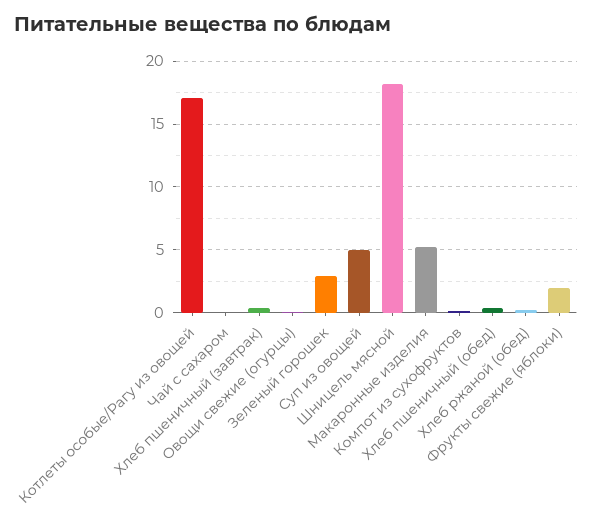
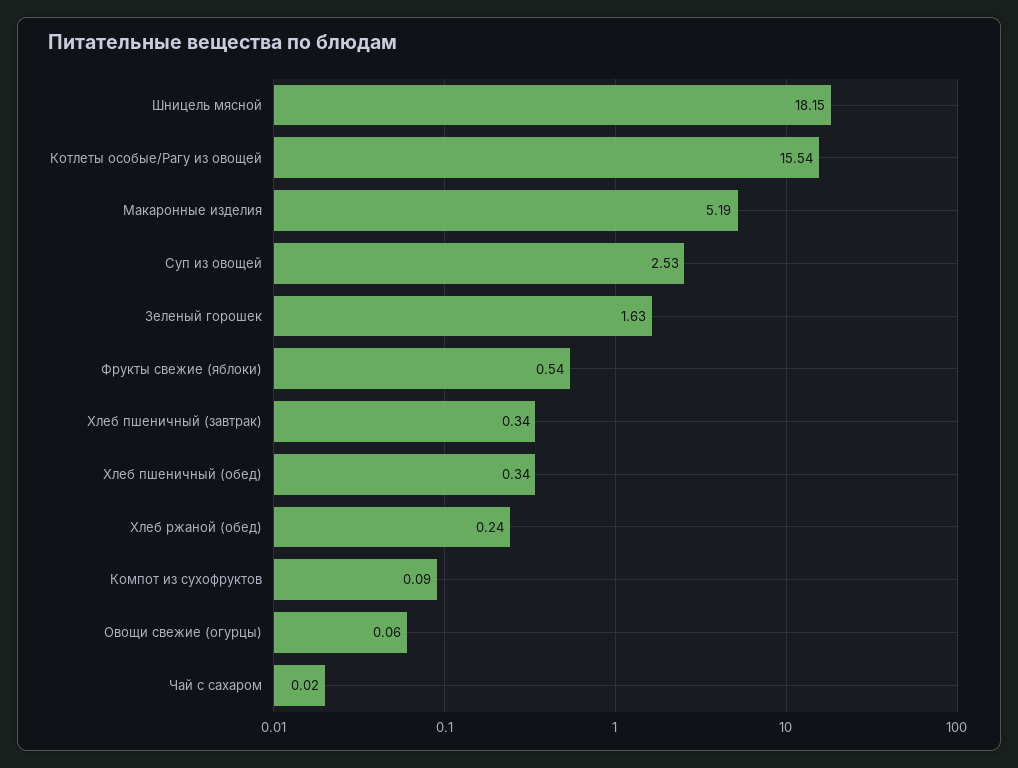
Котлеты особые/Рагу из овощей: 17 -> 15.54
Зеленый горошек: 3 -> 1.63
Суп из овощей: 5 -> 2.53
Фрукты свежие (яблоки): 2 -> 0.54

